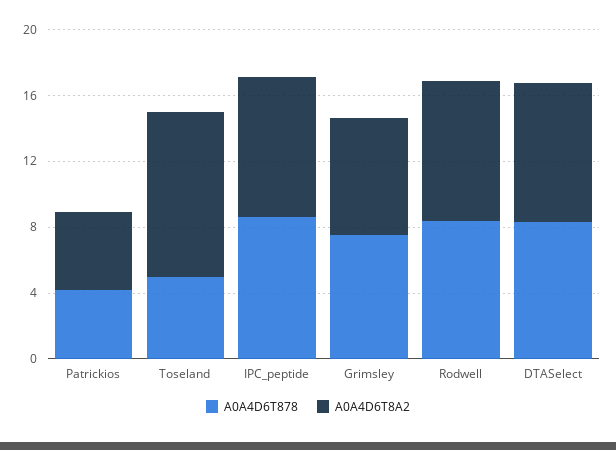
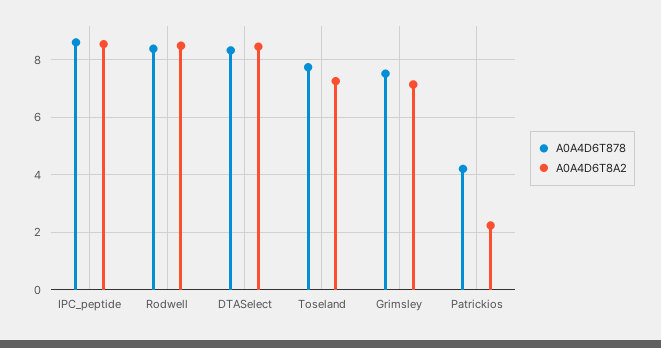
A0A4D6T8A2, Patrickios: 5 -> 2.25
A0A4D6T878, Toseland: 5 -> 7.75
A0A4D6T8A2, Toseland: 10 -> 7.25

